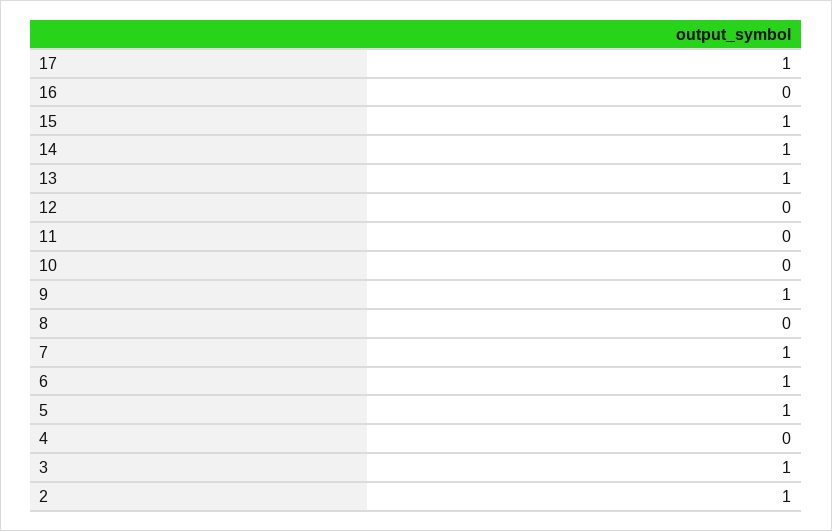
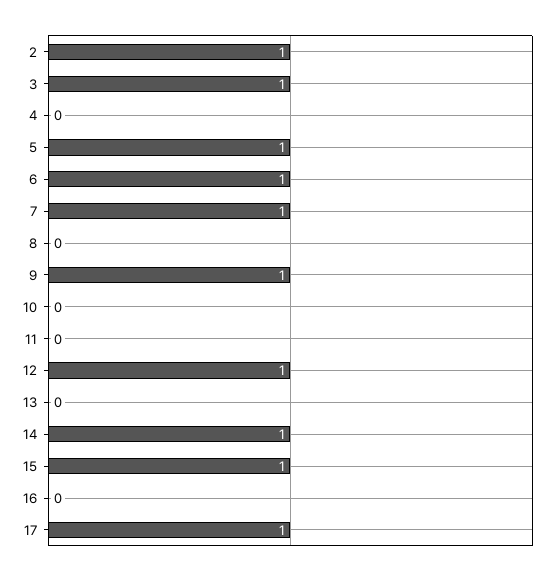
13: 1 -> 0
12: 0 -> 1

